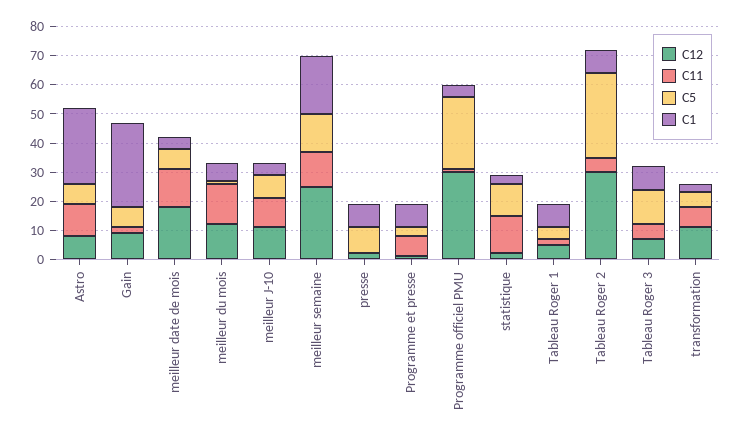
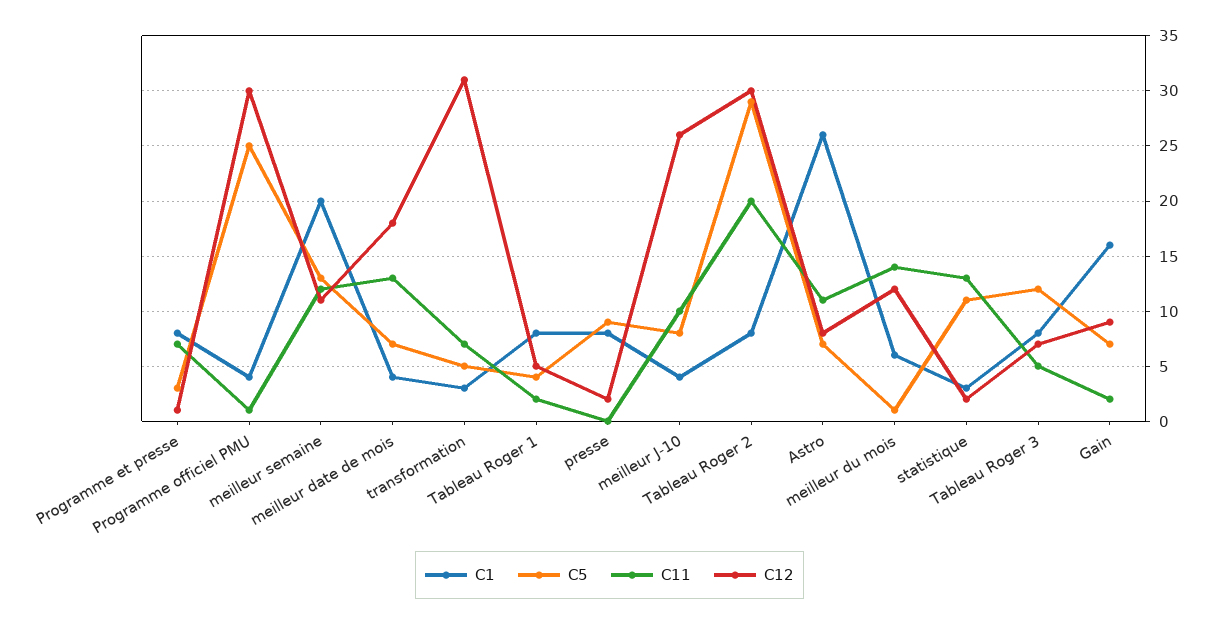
C1, Gain: 30 -> 16
C12, meilleur J-10: 10 -> 26
C12, meilleur semaine: 25 -> 11
C11, Tableau Roger 2: 5 -> 20
C12, transformation: 10 -> 31

